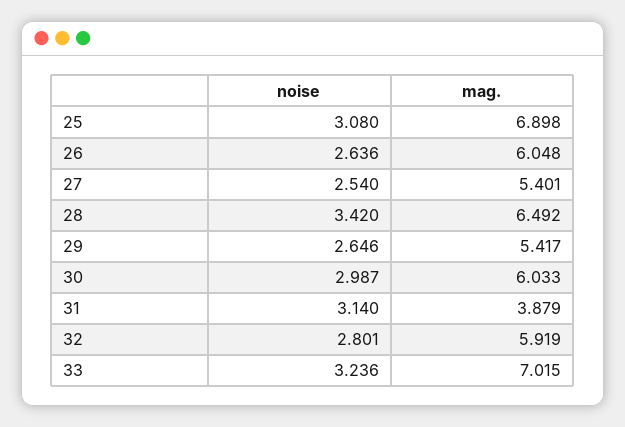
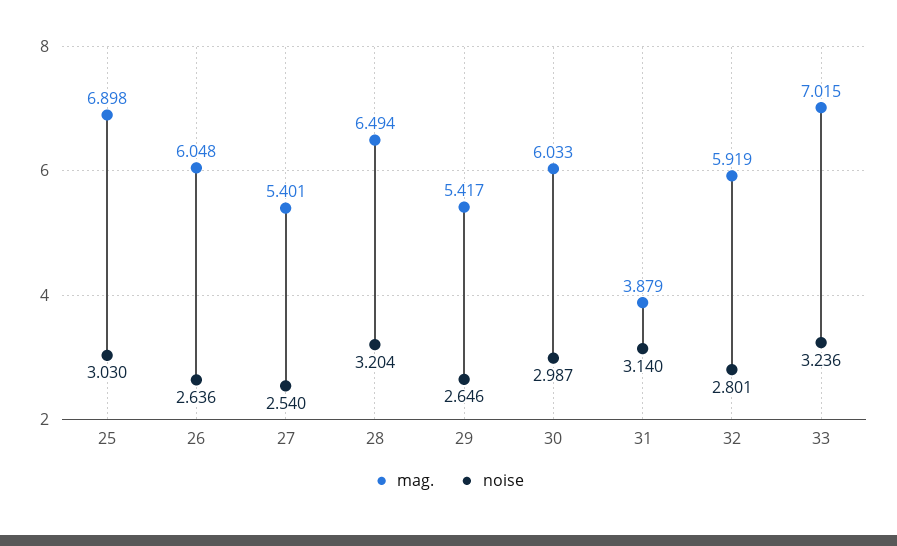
noise, 25: 3.08 -> 3.03
noise, 28: 3.42 -> 3.204
mag., 28: 6.492 -> 6.494

